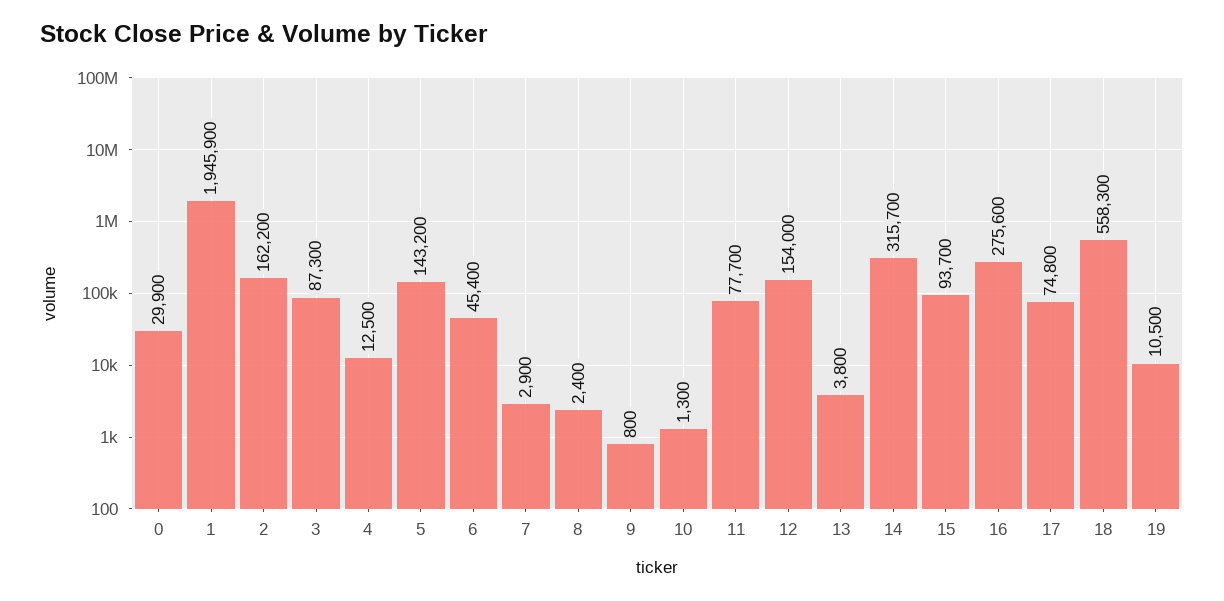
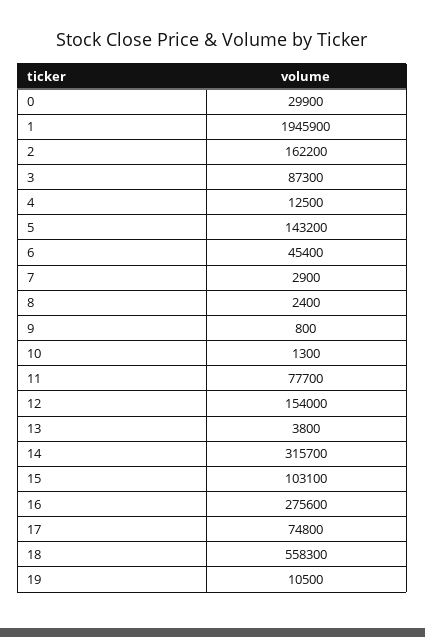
15: 93700 -> 103100

